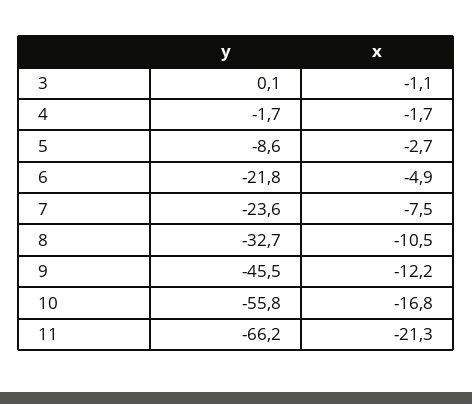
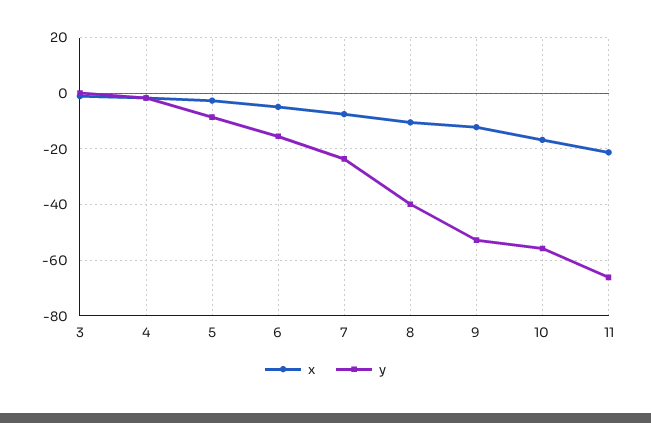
y, 6: -21.8 -> -15
y, 8: -32.7 -> -40
y, 9: -45.5 -> -52.5

